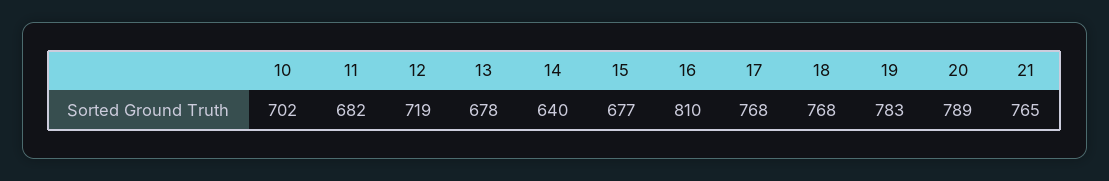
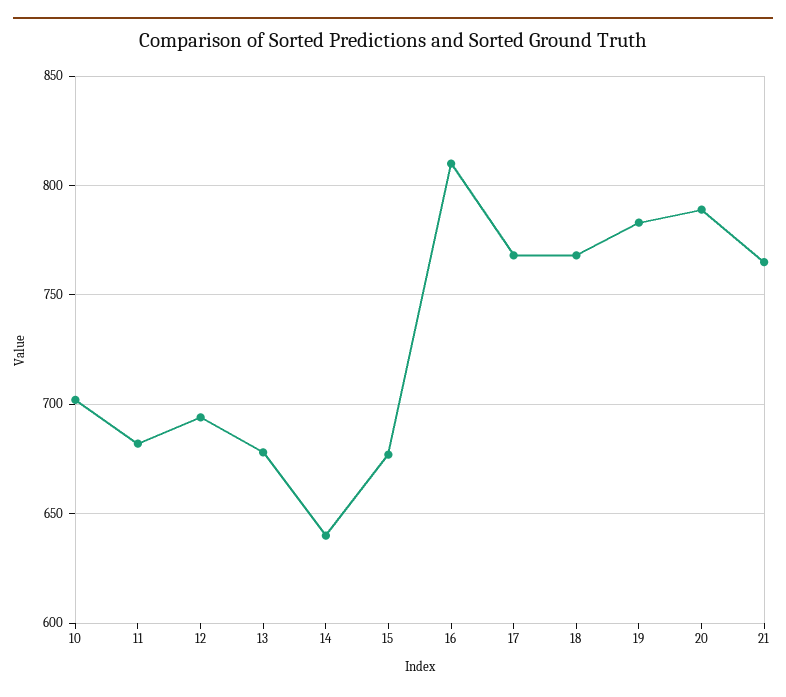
12: 719 -> 695

